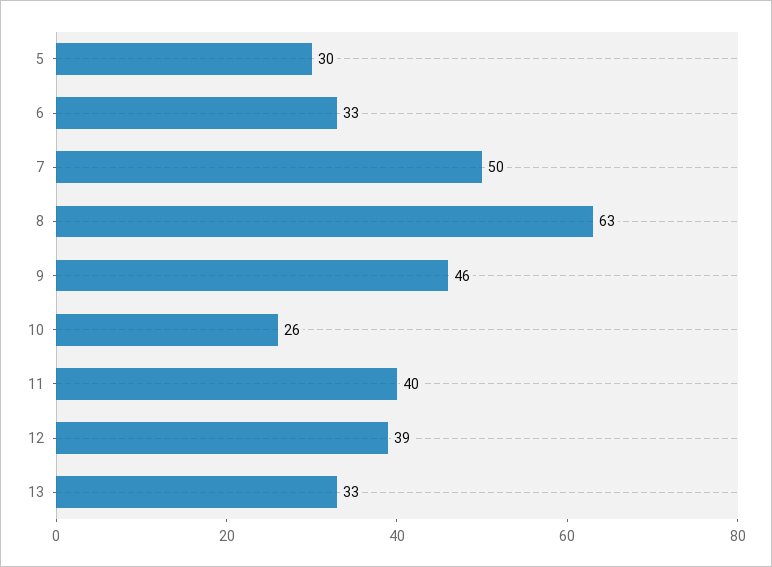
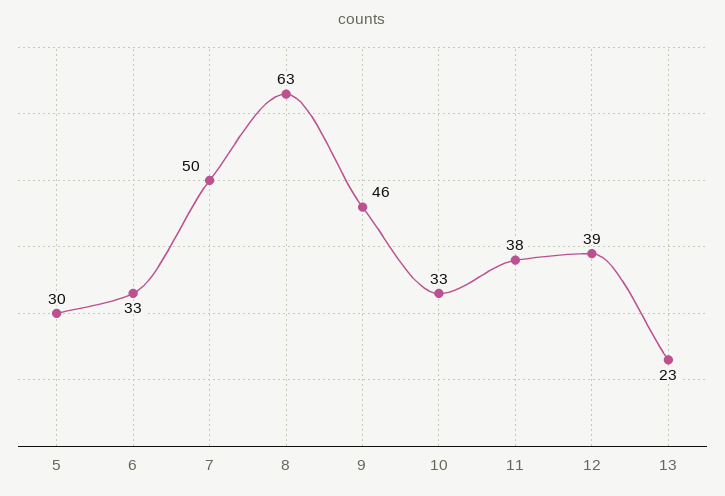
10: 26 -> 33
11: 40 -> 38
13: 33 -> 23

